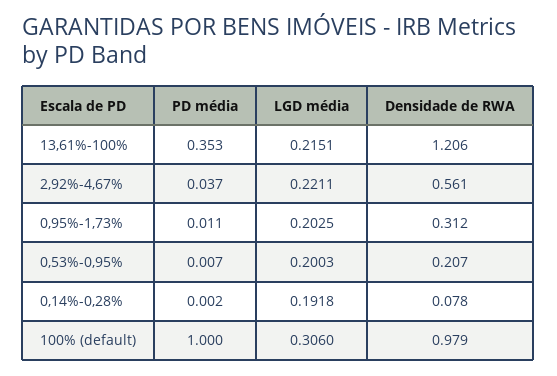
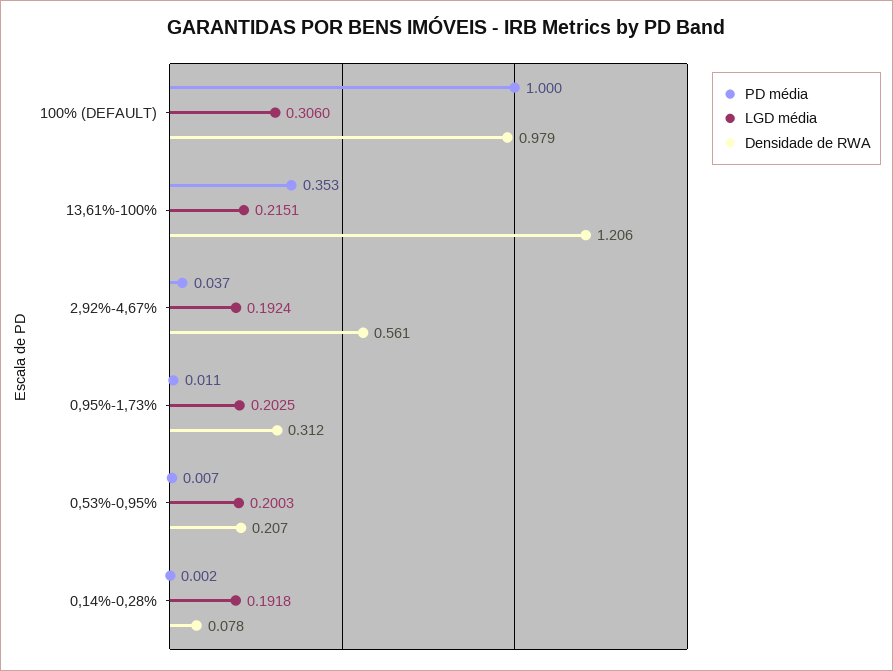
LGD média, 2,92%-4,67%: 0.2211 -> 0.1924

